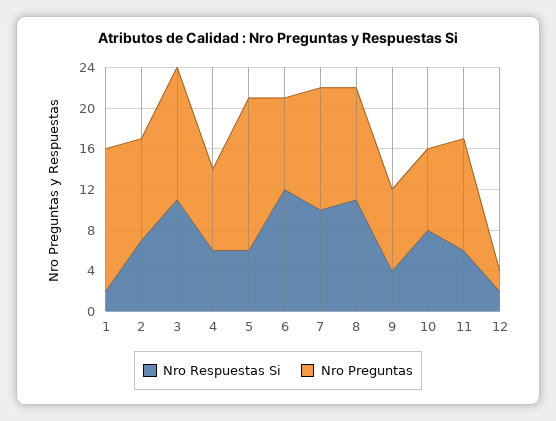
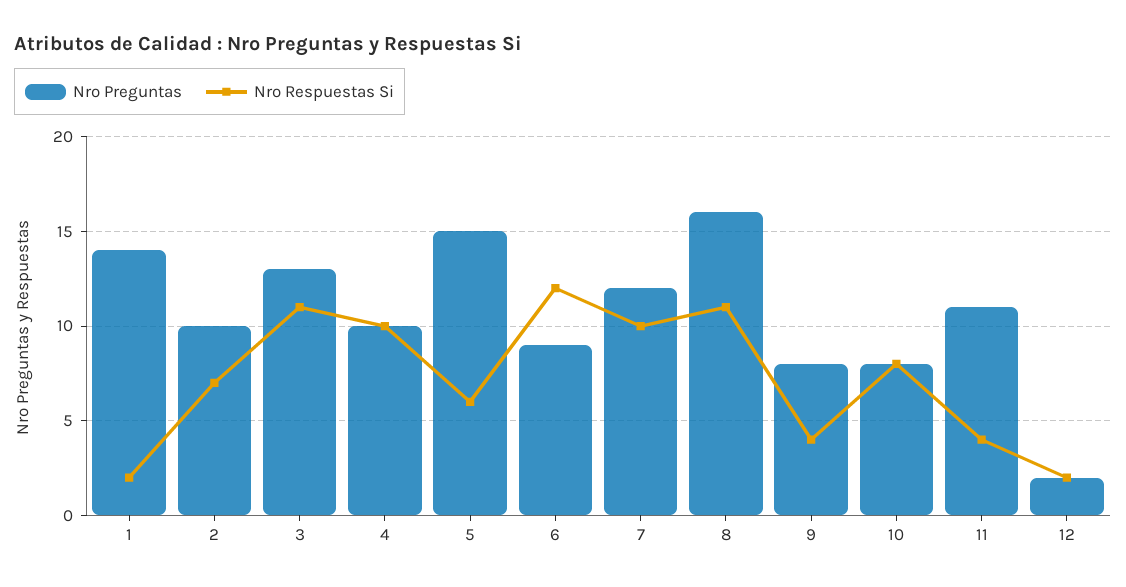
Nro Respuestas Si, 4: 6 -> 10
Nro Preguntas, 4: 8 -> 10
Nro Preguntas, 8: 11 -> 16
Nro Respuestas Si, 11: 6 -> 4

